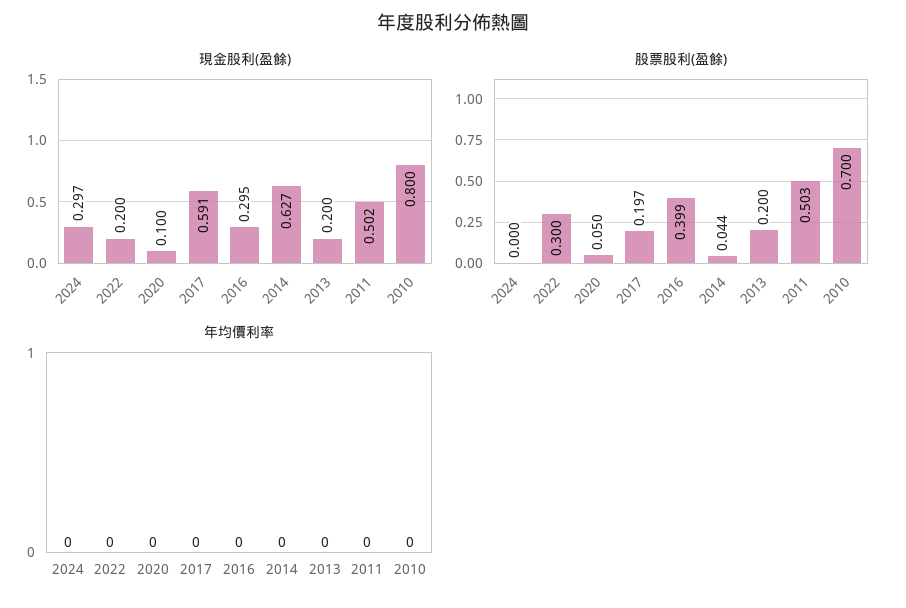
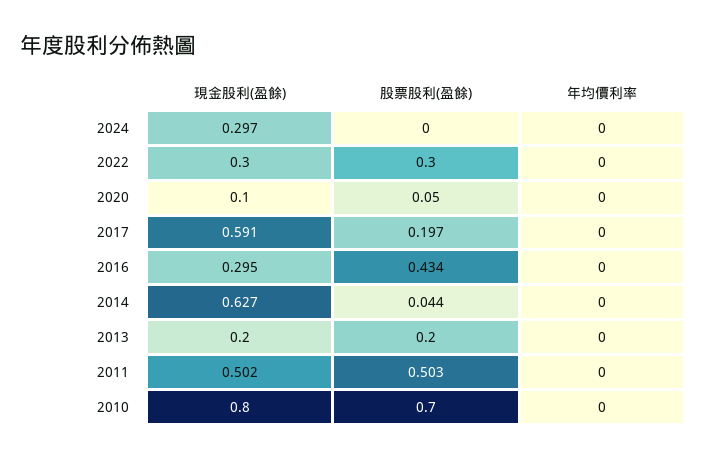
現金股利(盈餘), 2022: 0.2 -> 0.3
股票股利(盈餘), 2016: 0.399 -> 0.434

